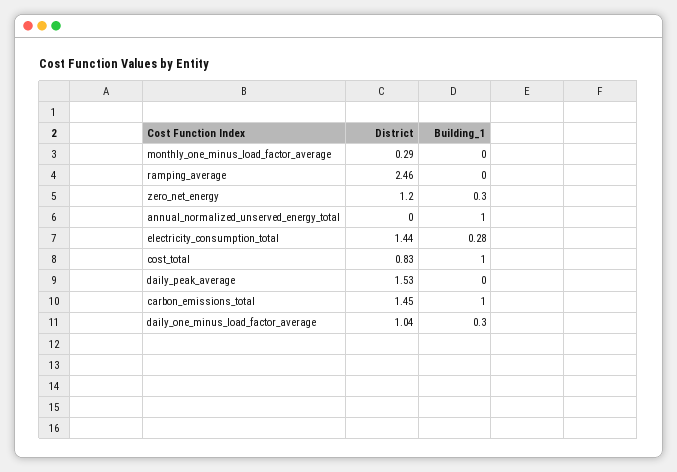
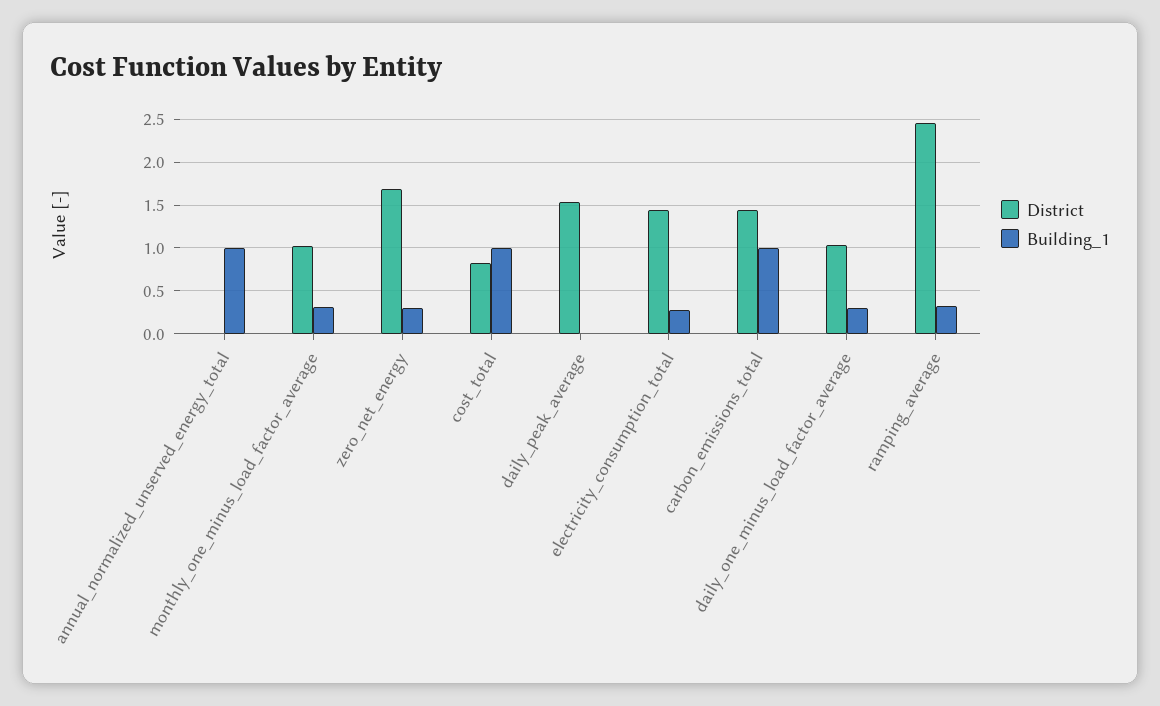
District, monthly_one_minus_load_factor_average: 0.29 -> 1
Building_1, monthly_one_minus_load_factor_average: 0 -> 0.3
Building_1, ramping_average: 0 -> 0.3
District, zero_net_energy: 1.2 -> 1.7

